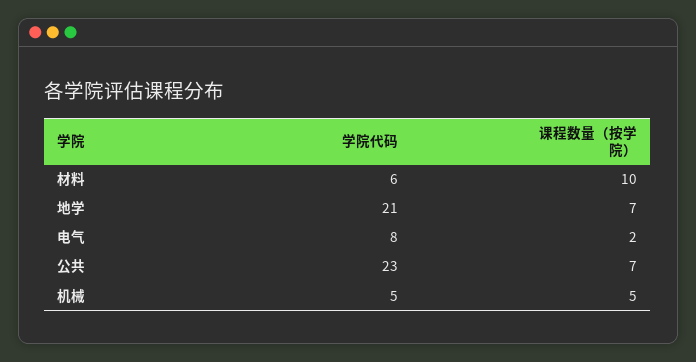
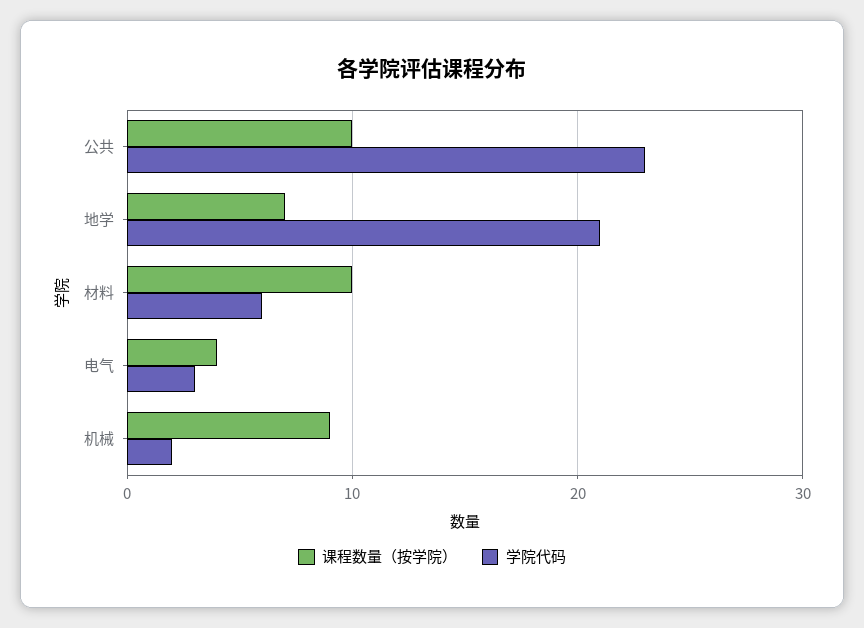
学院代码, 电气: 8 -> 3
课程数量（按学院）, 电气: 2 -> 4
课程数量（按学院）, 公共: 7 -> 10
学院代码, 机械: 5 -> 2
课程数量（按学院）, 机械: 5 -> 9

